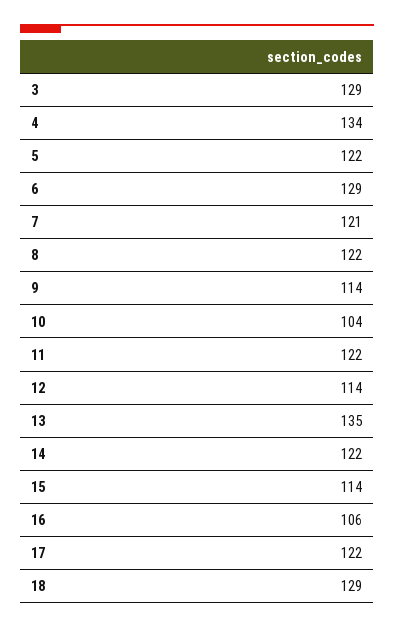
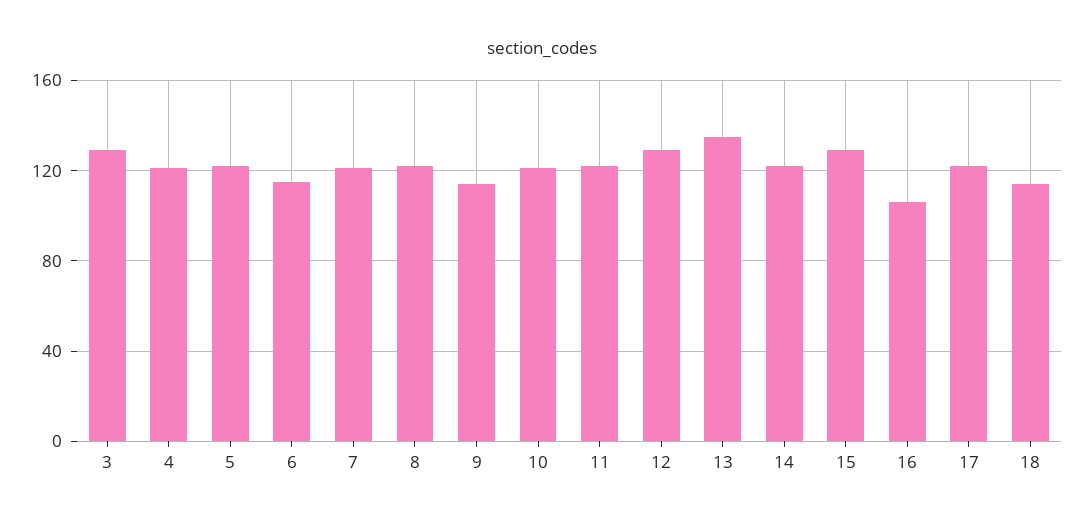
4: 134 -> 120
6: 129 -> 115
10: 104 -> 120
12: 114 -> 130
15: 114 -> 130
18: 129 -> 115

